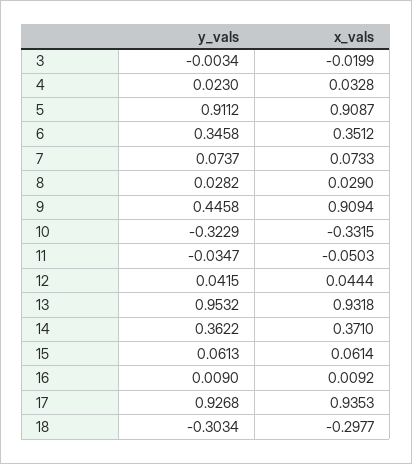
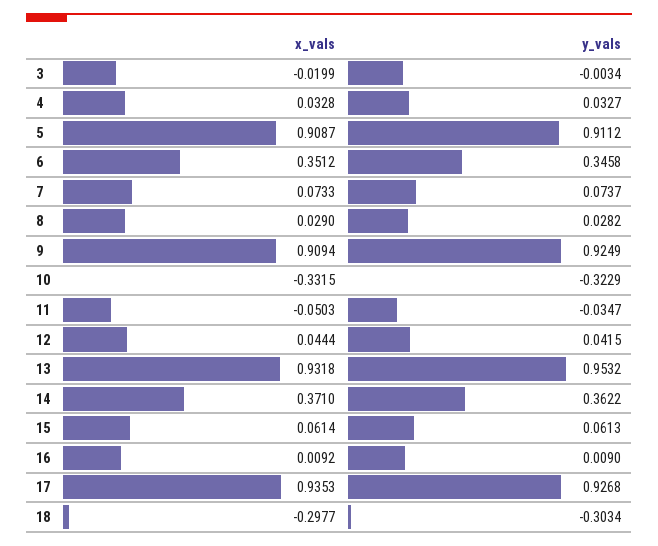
y_vals, 4: 0.023 -> 0.0327
y_vals, 9: 0.4458 -> 0.9249

